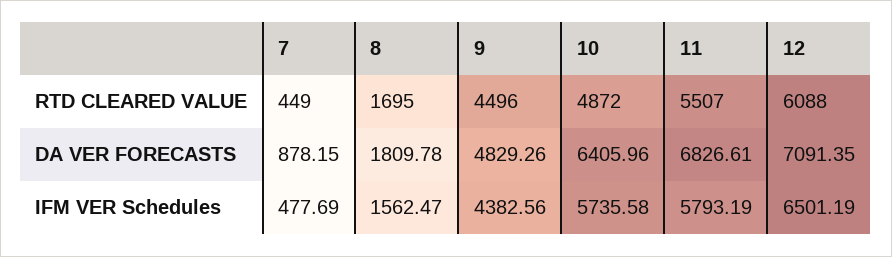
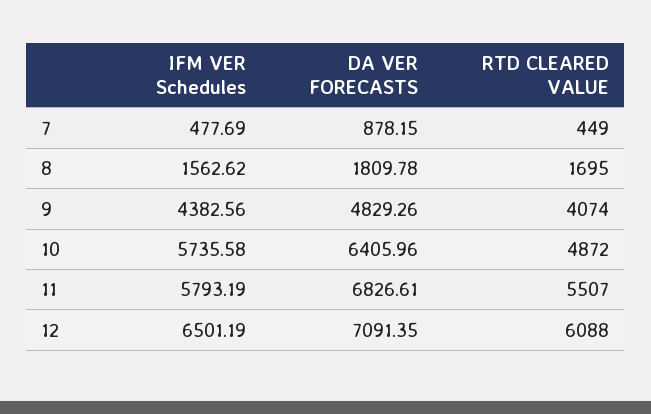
9, RTD CLEARED VALUE: 4496 -> 4074
8, IFM VER Schedules: 1562.47 -> 1562.62

